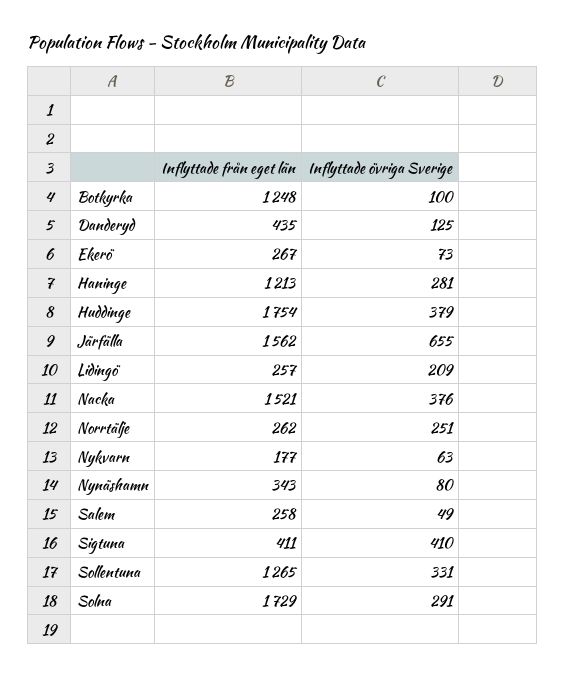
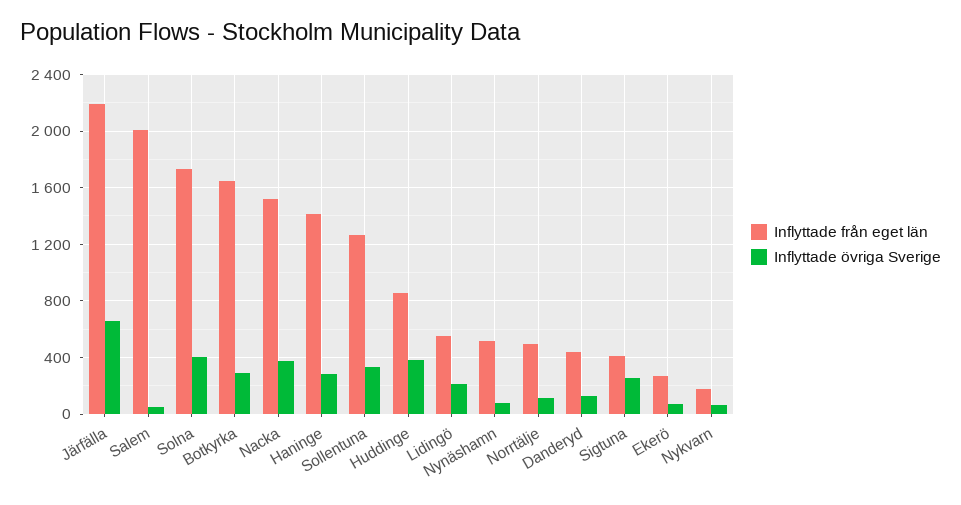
Inflyttade från eget län, Botkyrka: 1248 -> 1650
Inflyttade övriga Sverige, Botkyrka: 100 -> 300
Inflyttade från eget län, Haninge: 1213 -> 1400
Inflyttade från eget län, Huddinge: 1754 -> 850
Inflyttade från eget län, Järfälla: 1562 -> 2200
Inflyttade från eget län, Lidingö: 257 -> 550
Inflyttade från eget län, Norrtälje: 262 -> 500
Inflyttade övriga Sverige, Norrtälje: 251 -> 100
Inflyttade från eget län, Nynäshamn: 343 -> 500
Inflyttade från eget län, Salem: 258 -> 2000
Inflyttade övriga Sverige, Sigtuna: 410 -> 250
Inflyttade övriga Sverige, Solna: 291 -> 400

